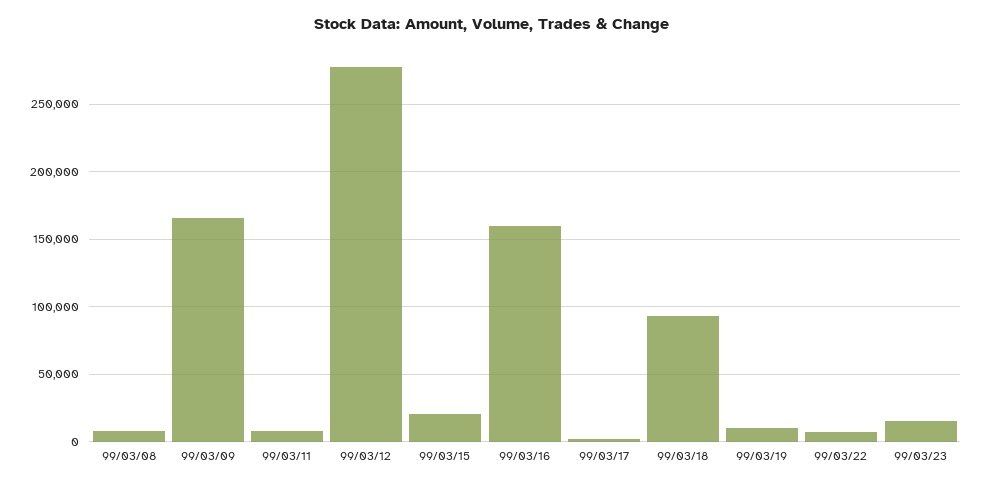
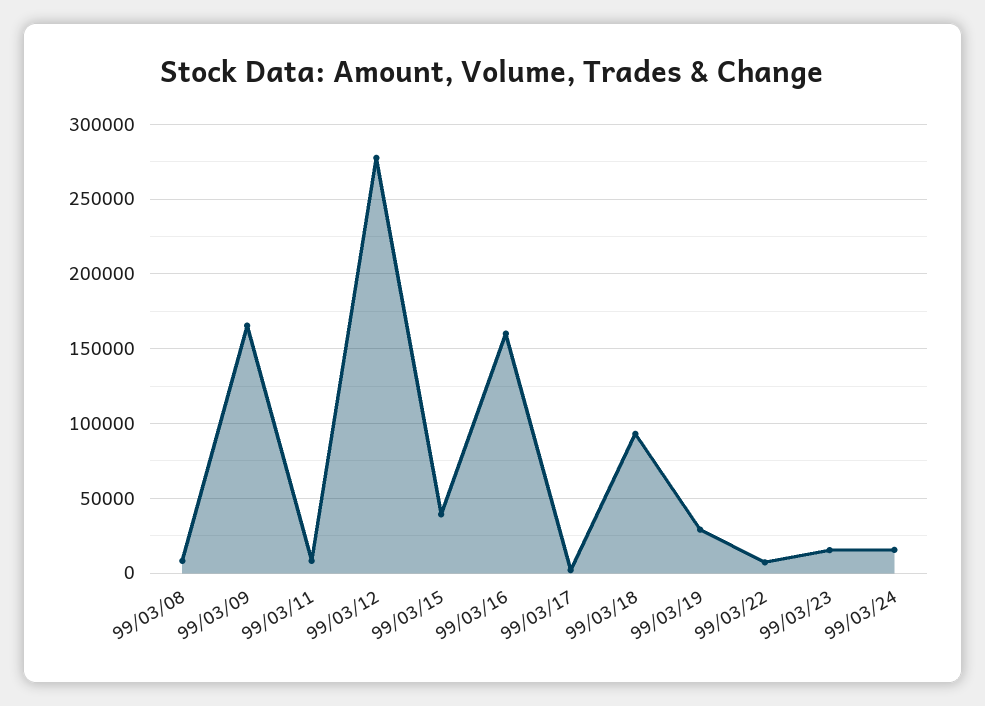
99/03/15: 20000 -> 40000
99/03/19: 10000 -> 30000
99/03/24: none -> 15000

